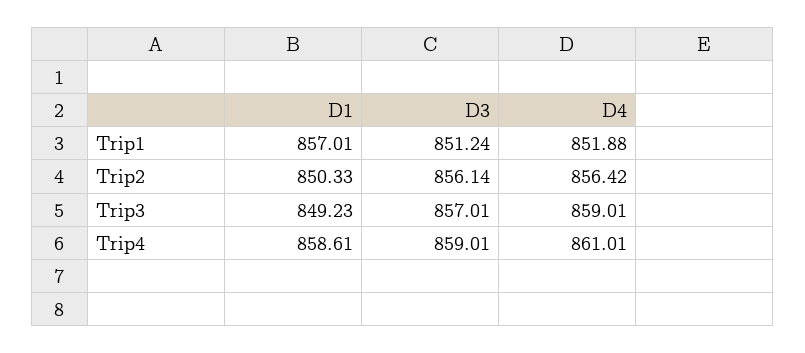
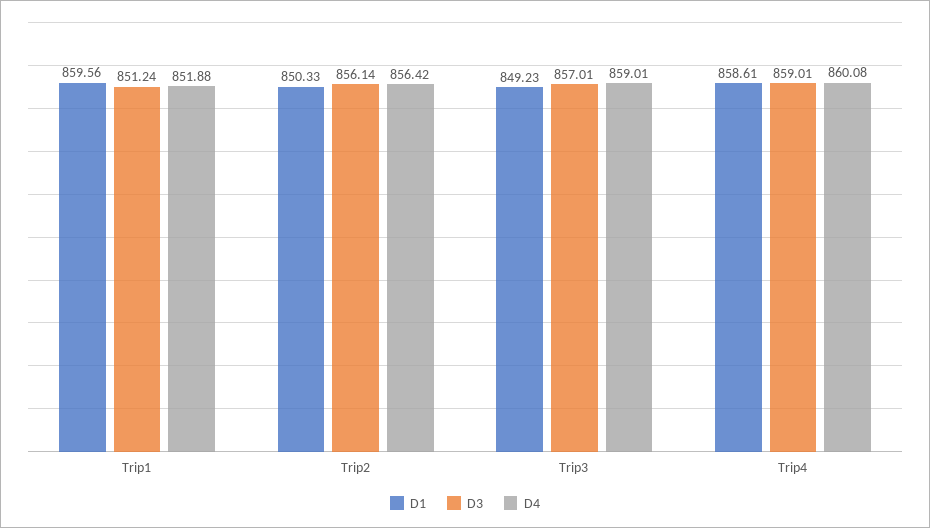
D1, Trip1: 857.01 -> 859.56
D4, Trip4: 861.01 -> 860.08

